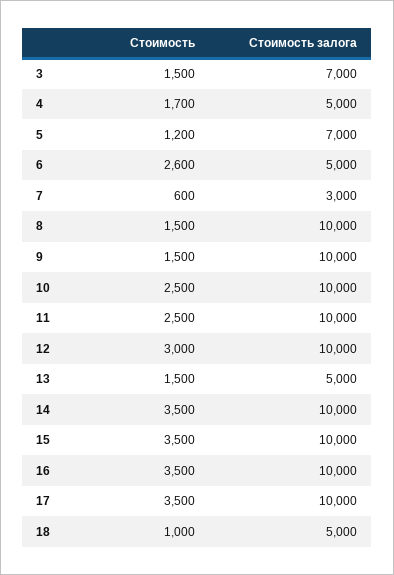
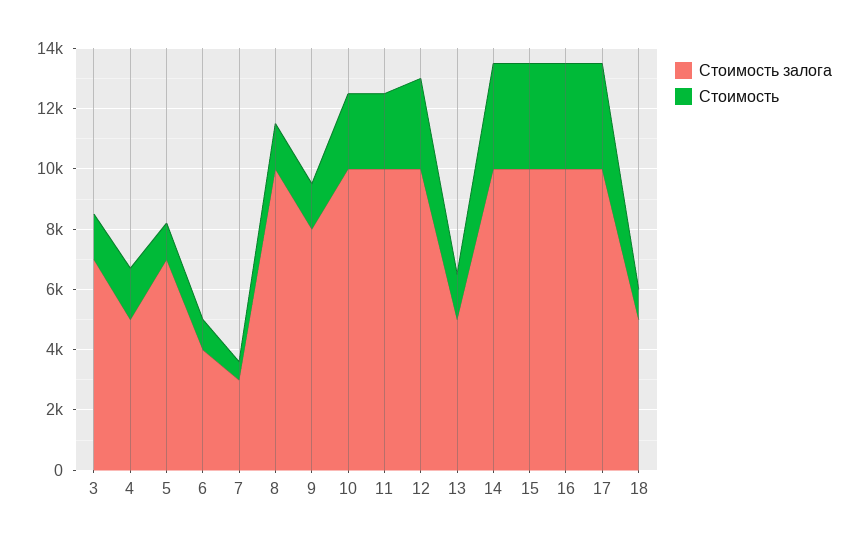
Стоимость, 6: 2600 -> 1000
Стоимость залога, 6: 5000 -> 4000
Стоимость залога, 9: 10000 -> 8000

